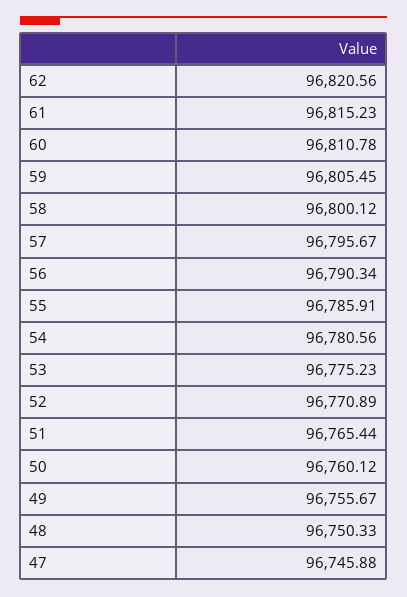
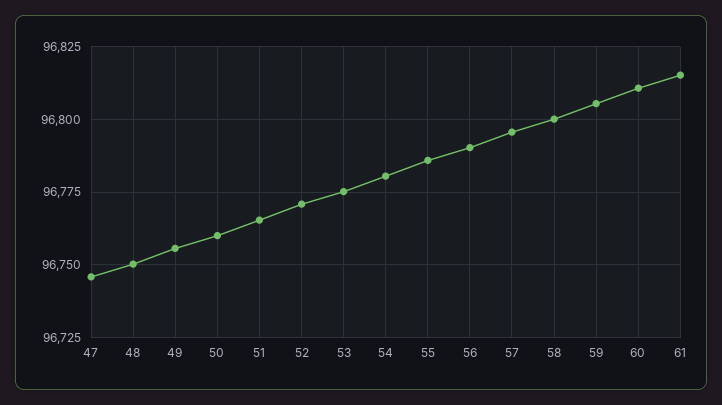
62: 96820.56 -> none

